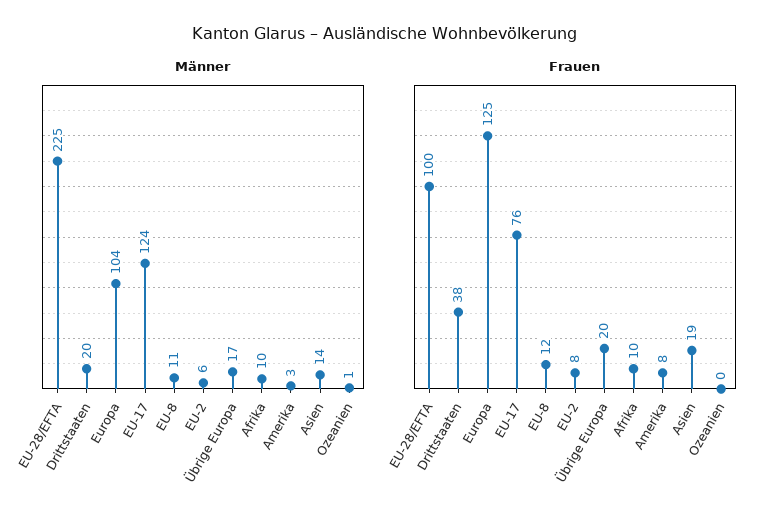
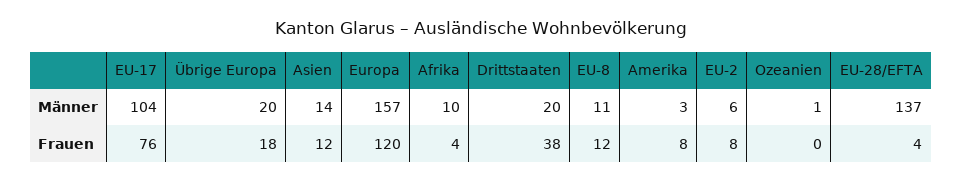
Männer, EU-28/EFTA: 225 -> 137
Männer, Europa: 104 -> 157
Männer, EU-17: 124 -> 104
Männer, Übrige Europa: 17 -> 20
Frauen, EU-28/EFTA: 100 -> 4
Frauen, Europa: 125 -> 120
Frauen, Übrige Europa: 20 -> 18
Frauen, Afrika: 10 -> 4
Frauen, Asien: 19 -> 12

